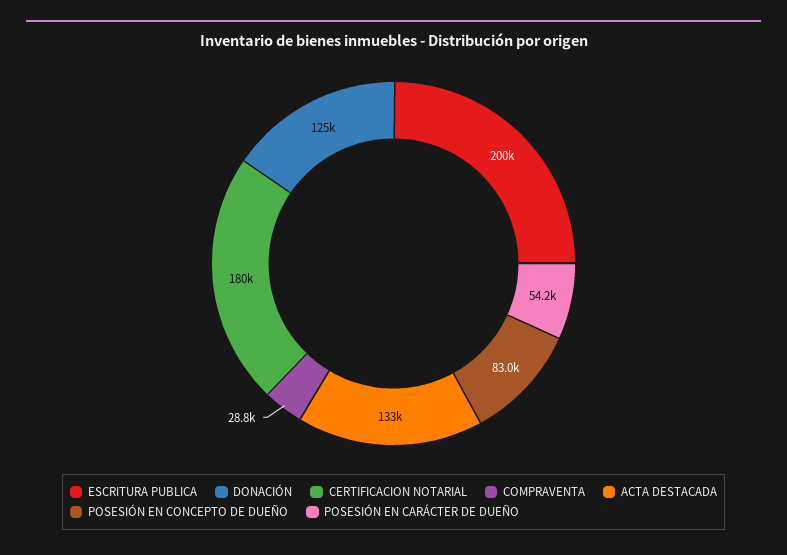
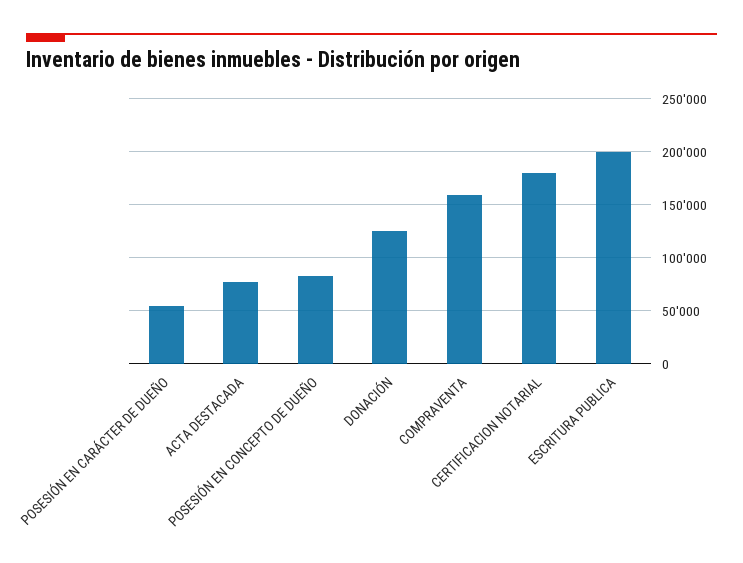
COMPRAVENTA: 28800 -> 160000
ACTA DESTACADA: 133000 -> 80000

